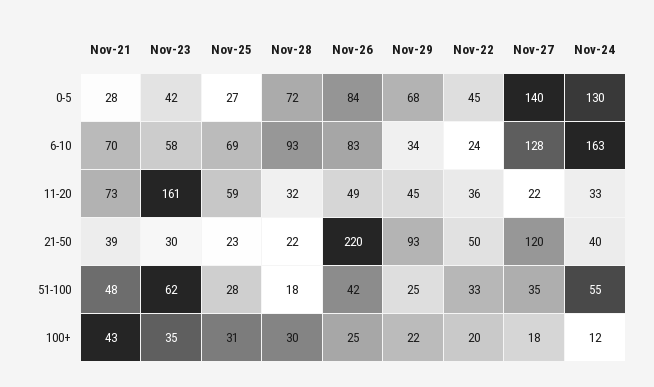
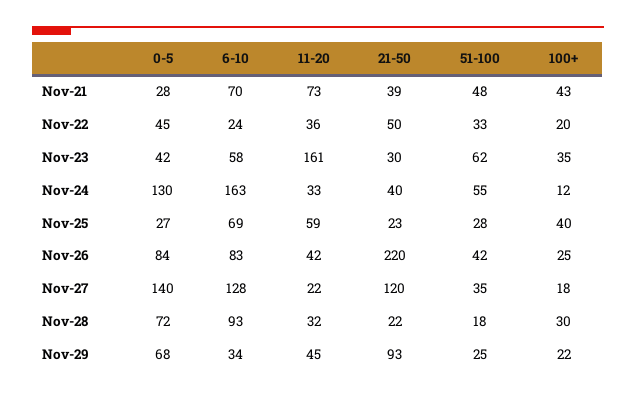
Nov-26, 11-20: 49 -> 42
Nov-25, 100+: 31 -> 40

